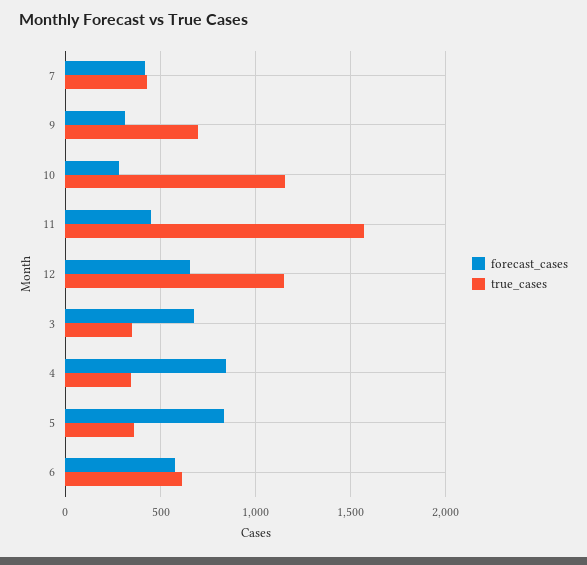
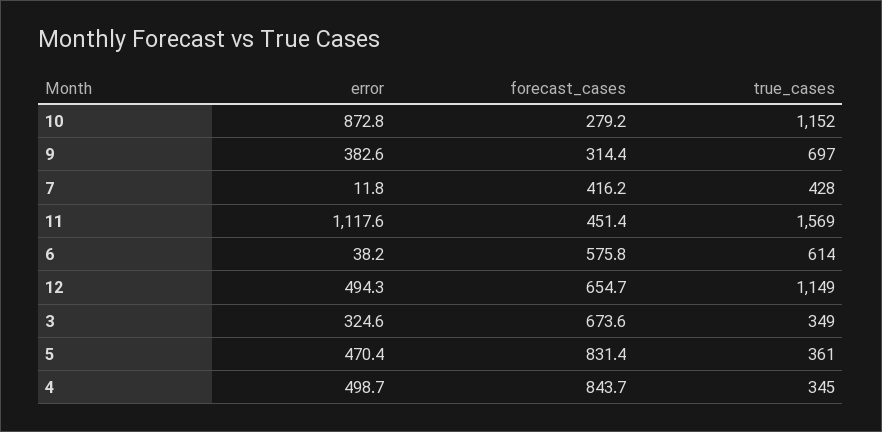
error, 10: none -> 872.8
error, 9: none -> 382.6
error, 7: none -> 11.8
error, 11: none -> 1117.6
error, 6: none -> 38.2
error, 12: none -> 494.3
error, 3: none -> 324.6
error, 5: none -> 470.4
error, 4: none -> 498.7

